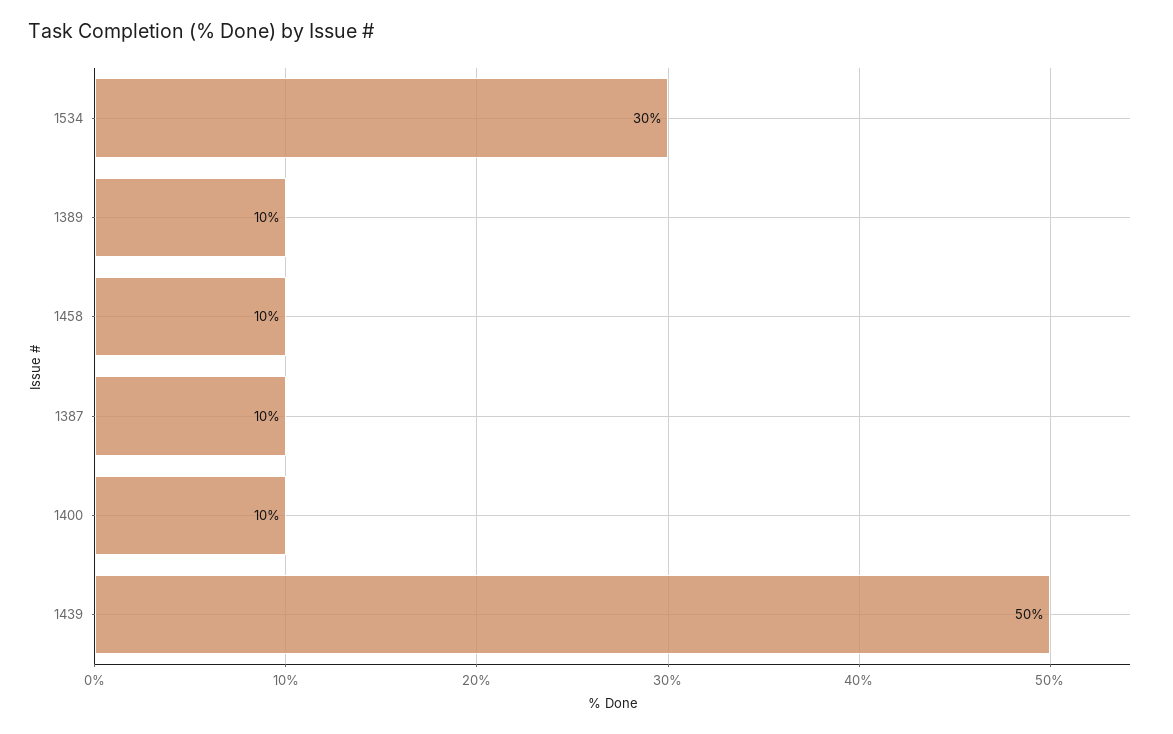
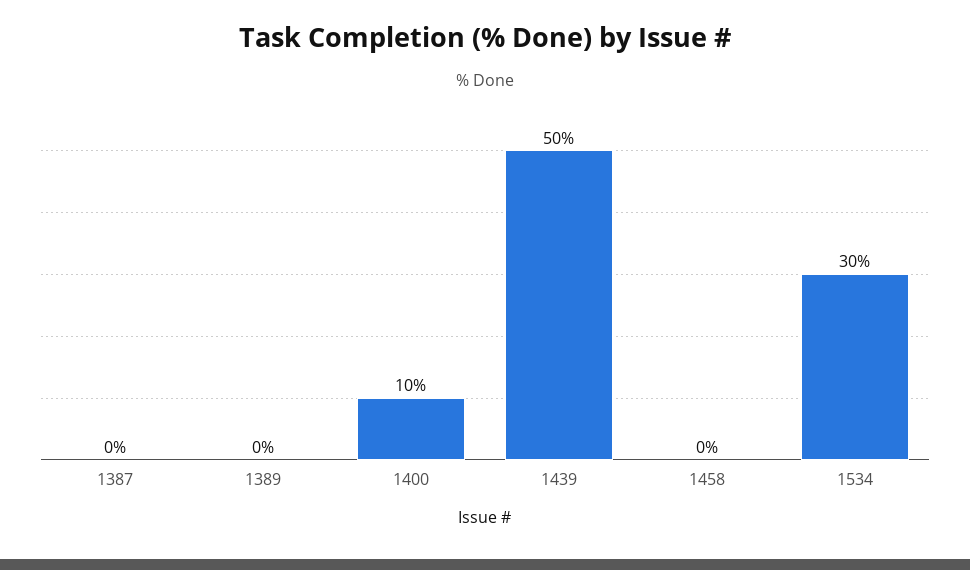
1389: 10 -> 0
1458: 10 -> 0
1387: 10 -> 0

